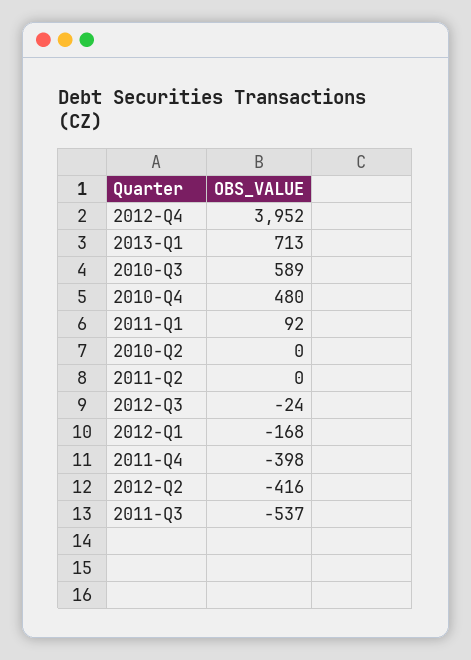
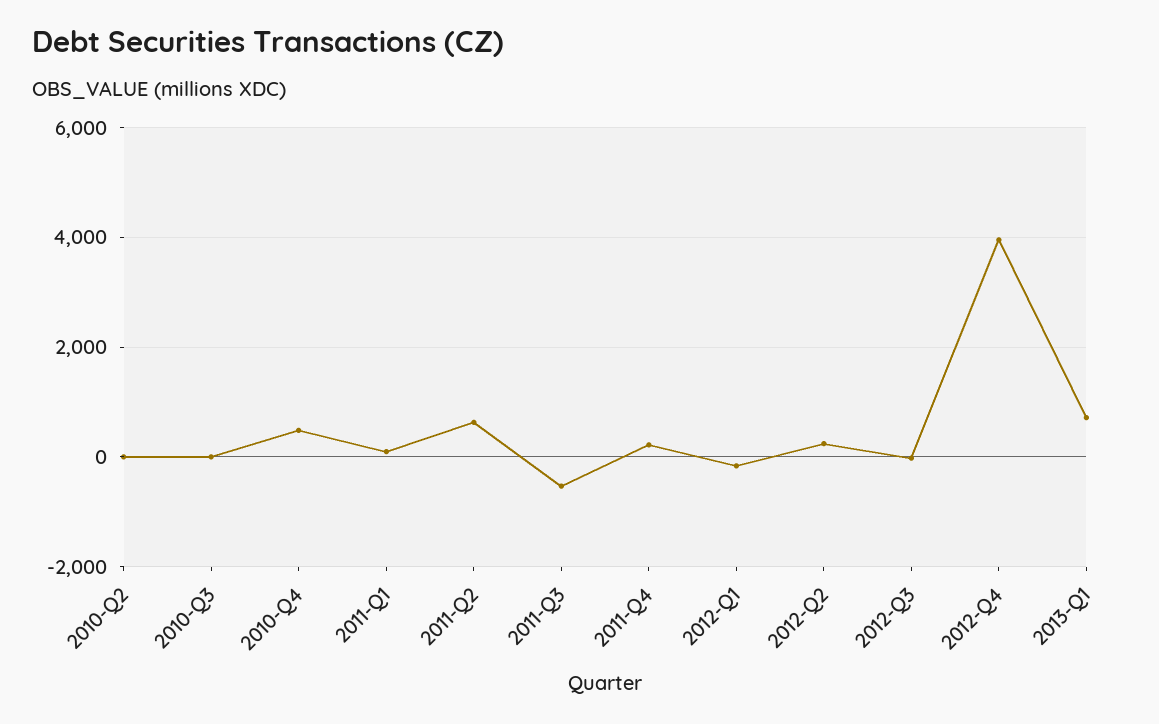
2010-Q3: 589 -> 0
2011-Q2: 0 -> 600
2011-Q4: -398 -> 200
2012-Q2: -416 -> 200

